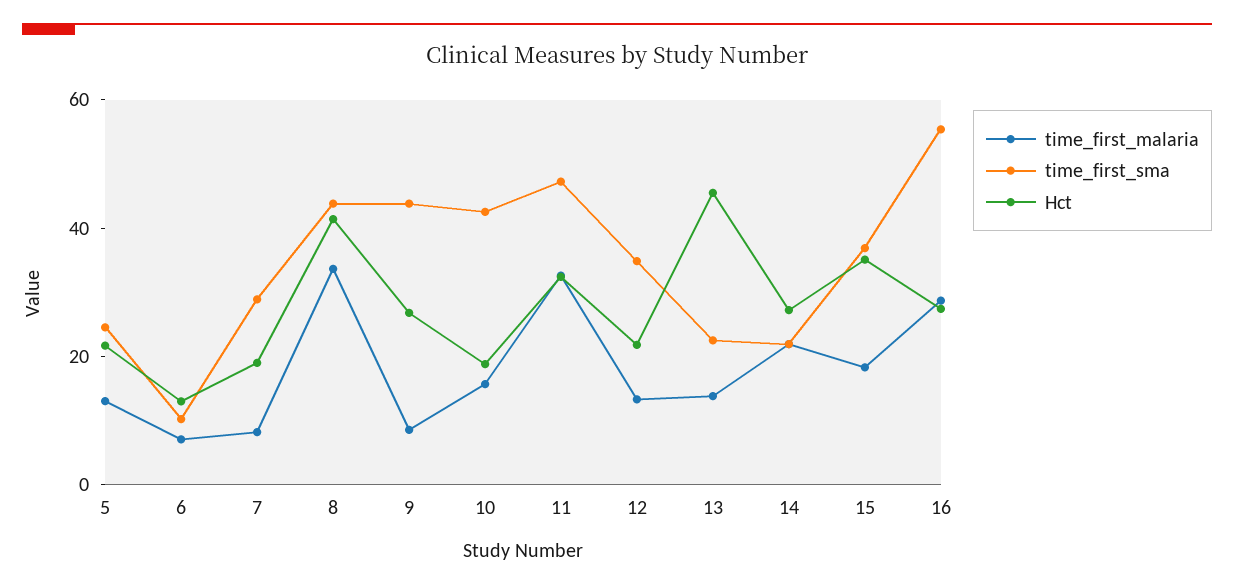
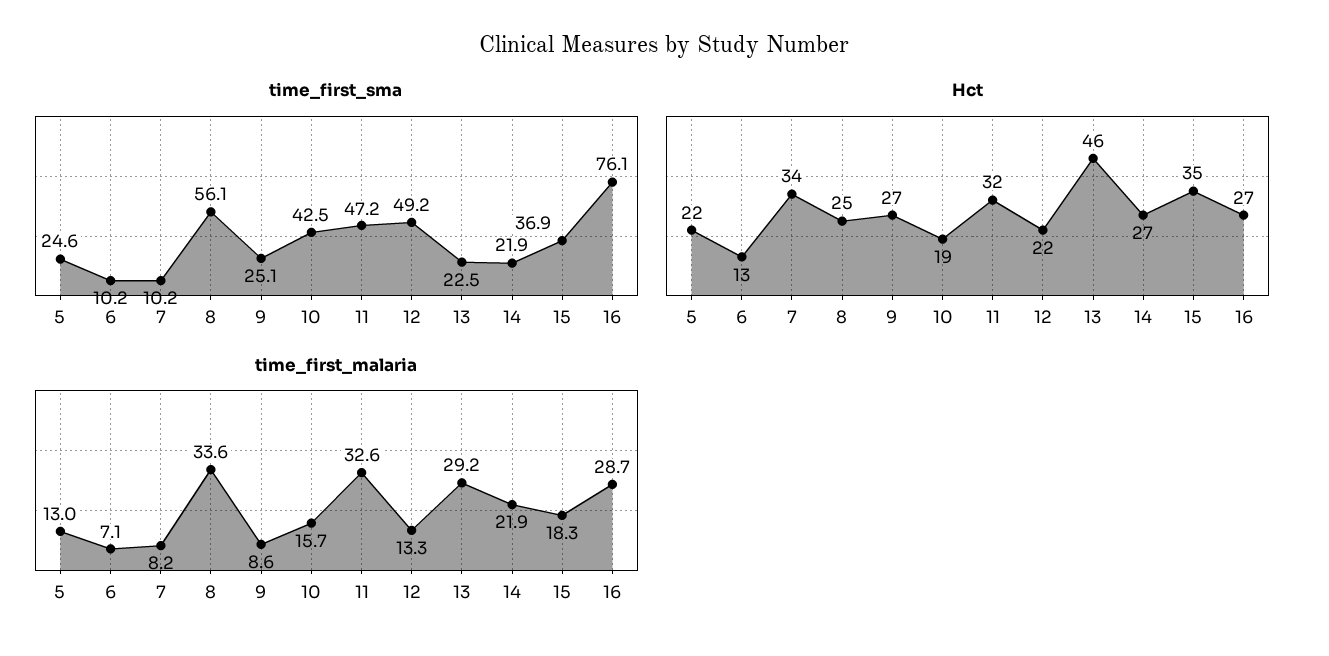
time_first_sma, 7: 30 -> 10.2
Hct, 7: 20 -> 34
time_first_sma, 8: 45 -> 56.1
Hct, 8: 40 -> 25
time_first_sma, 9: 45 -> 25.1
time_first_sma, 12: 35 -> 49.2
time_first_malaria, 13: 15 -> 29.2
time_first_sma, 16: 55 -> 76.1

